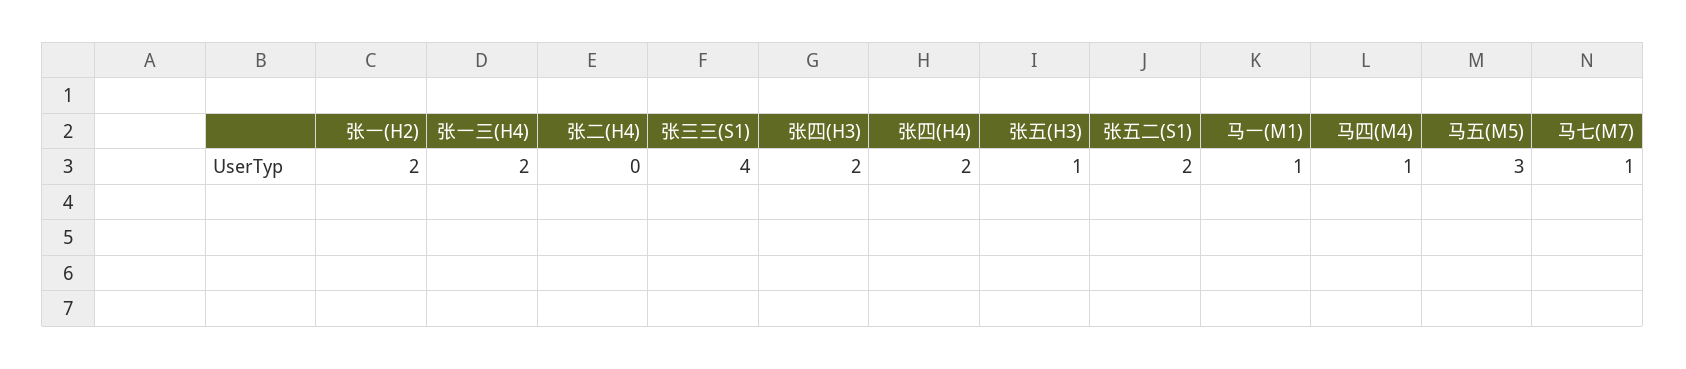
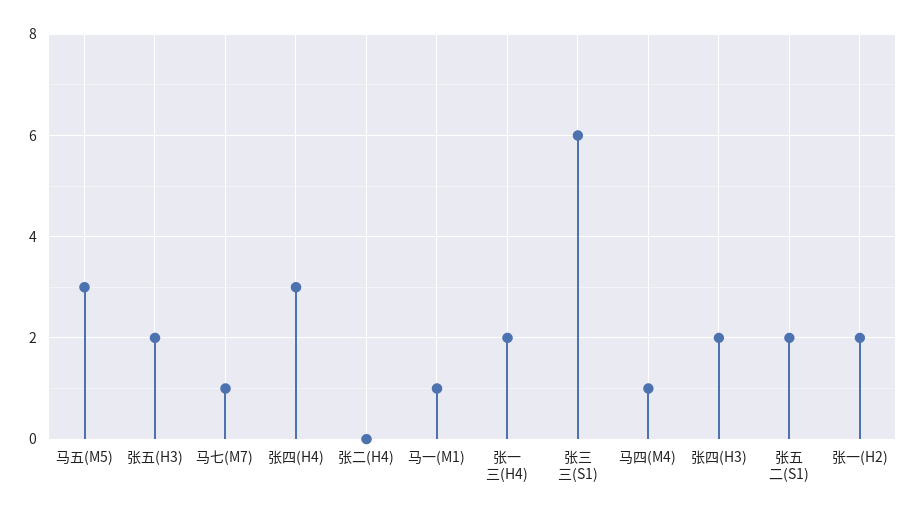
张三三(S1): 4 -> 6
张四(H4): 2 -> 3
张五(H3): 1 -> 2

